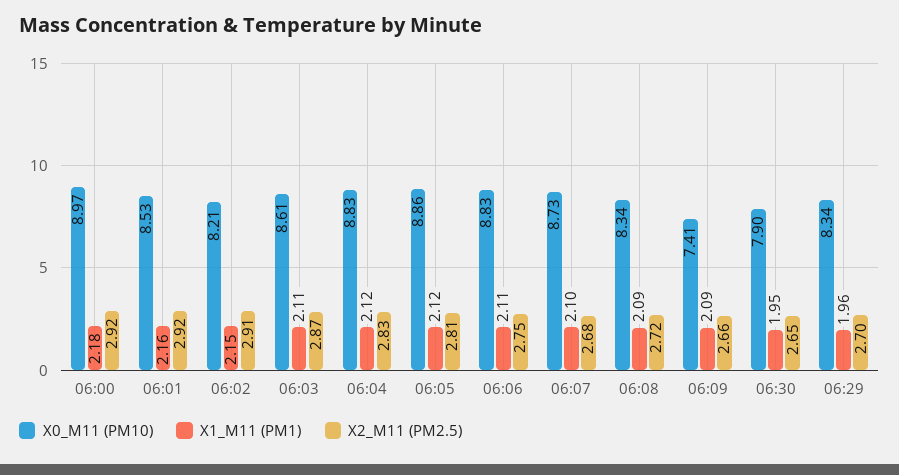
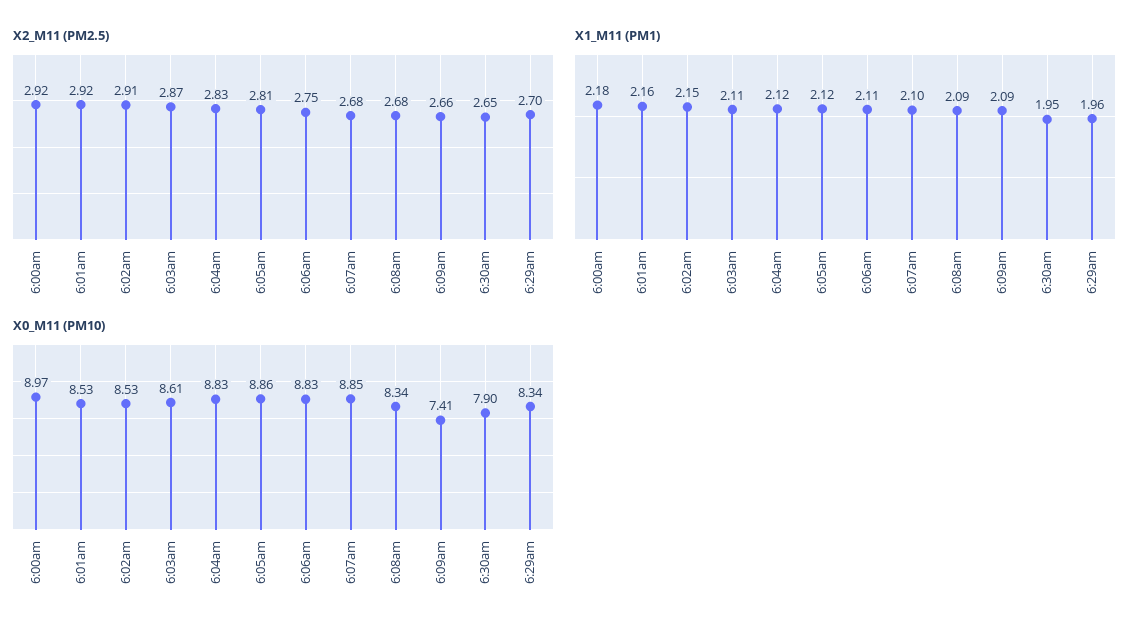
X0_M11 (PM10), 06:02: 8.21 -> 8.53
X0_M11 (PM10), 06:07: 8.73 -> 8.85
X2_M11 (PM2.5), 06:08: 2.72 -> 2.68

